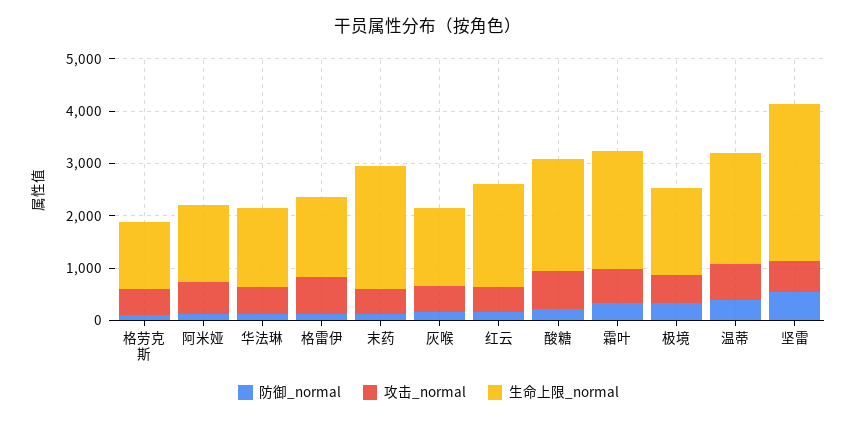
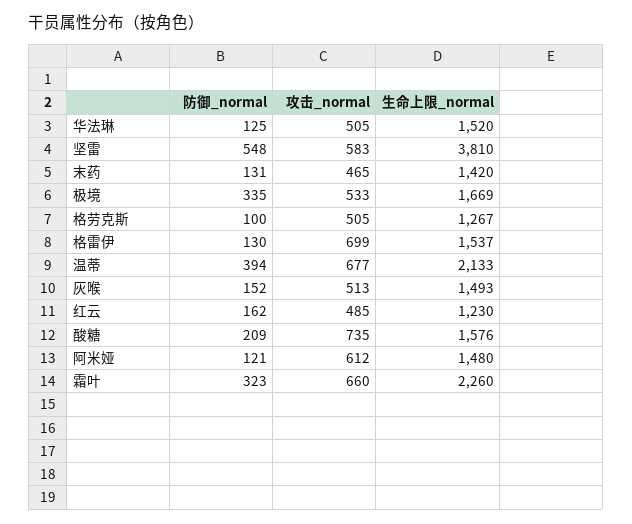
生命上限_normal, 末药: 2400 -> 1420
生命上限_normal, 红云: 2000 -> 1230
生命上限_normal, 酸糖: 2200 -> 1576
生命上限_normal, 坚雷: 3000 -> 3810

